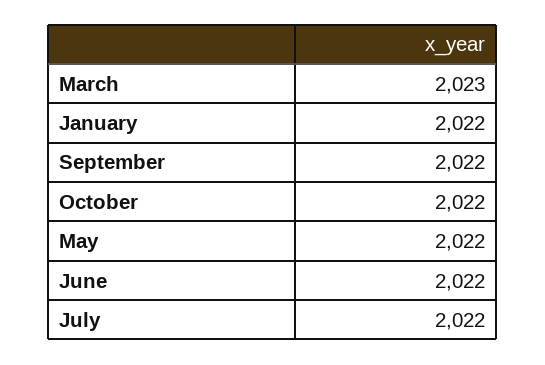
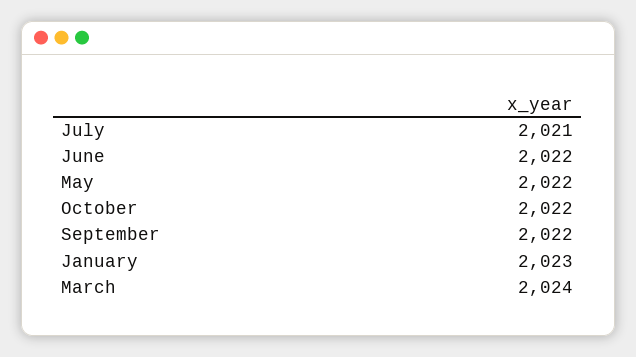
March: 2023 -> 2024
January: 2022 -> 2023
July: 2022 -> 2021

